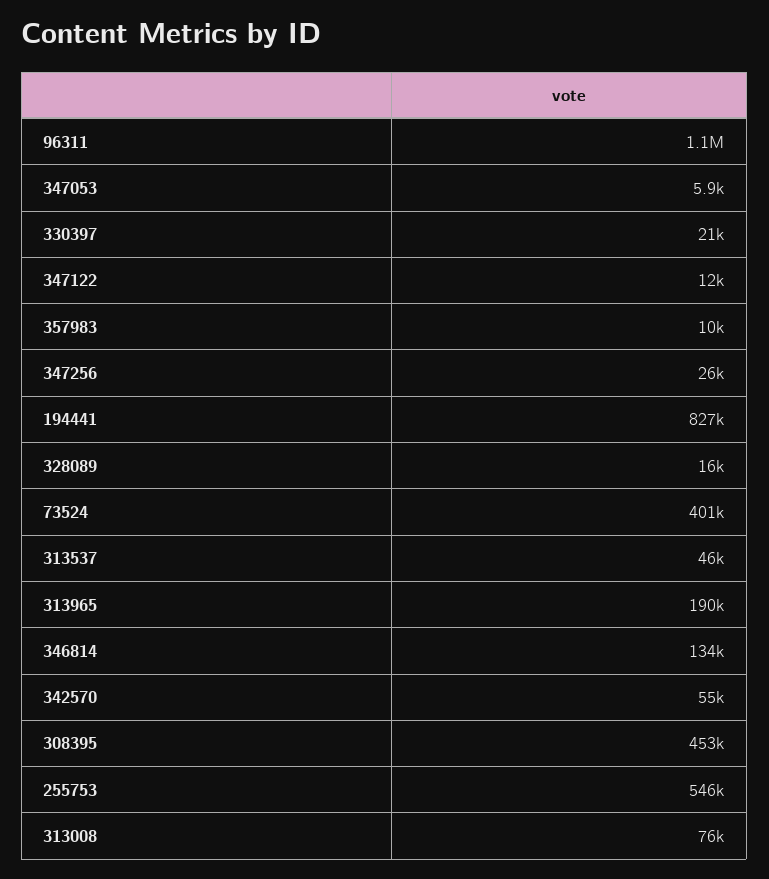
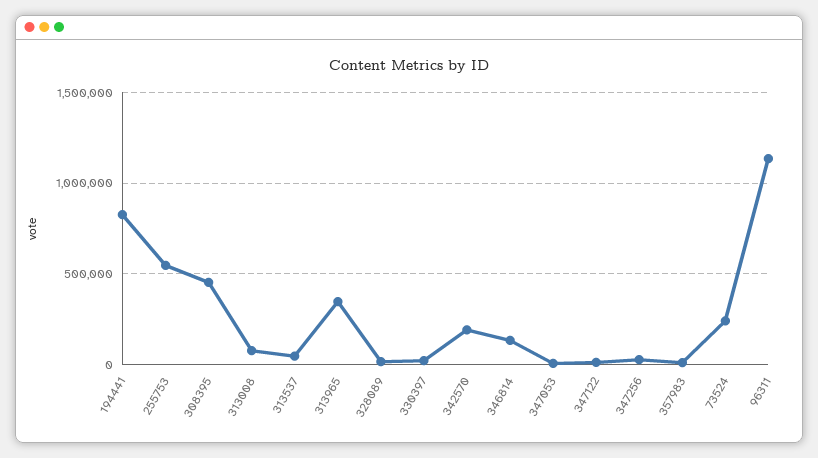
73524: 401000 -> 250000
313965: 190000 -> 350000
342570: 55000 -> 200000

